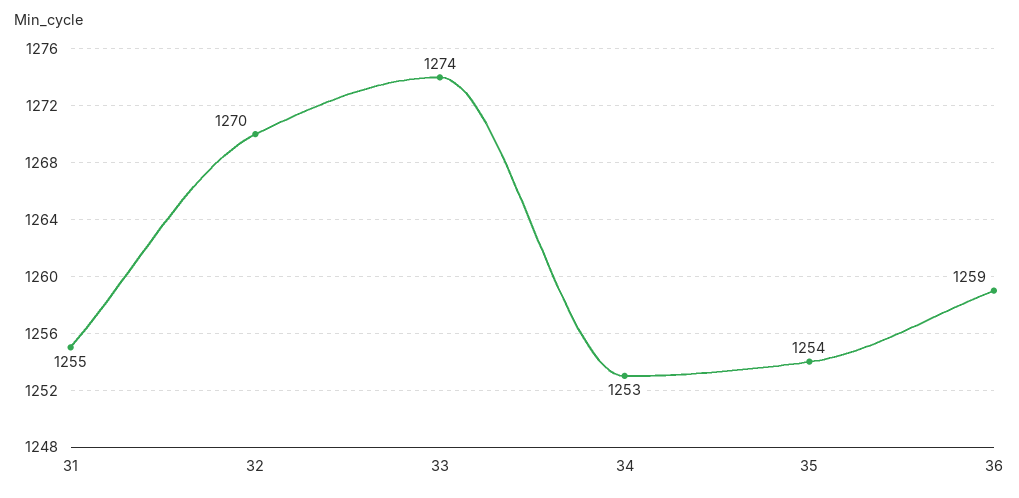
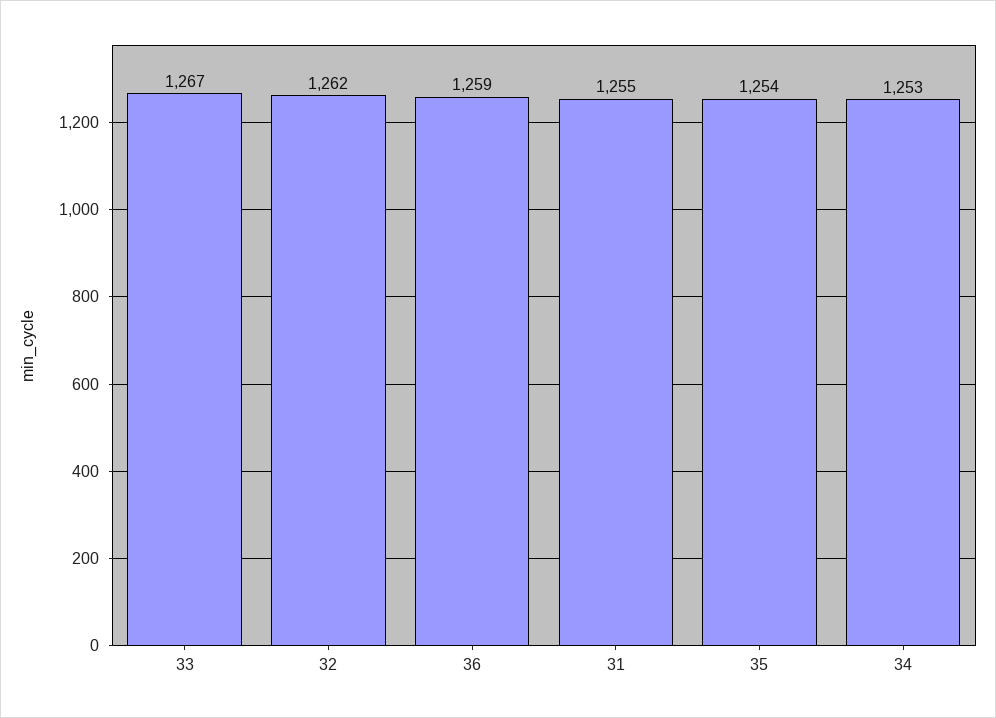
32: 1270 -> 1262
33: 1274 -> 1267

